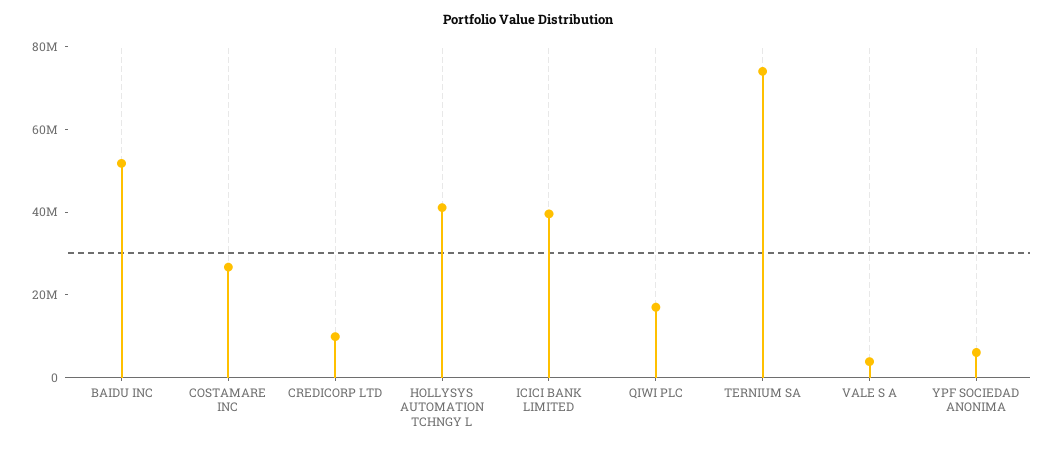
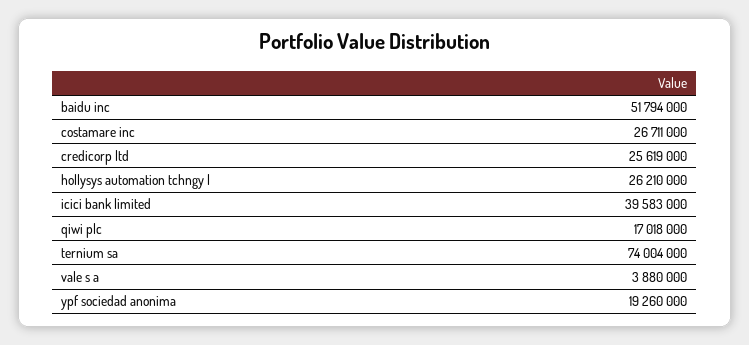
CREDICORP LTD: 10000000 -> 25619000
HOLLYSYS AUTOMATION TCHNGY L: 40000000 -> 26210000
YPF SOCIEDAD ANONIMA: 5000000 -> 19260000

